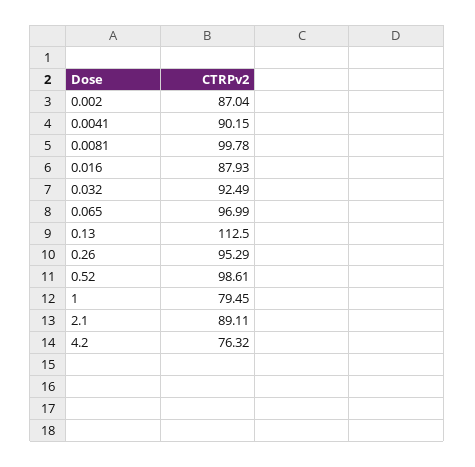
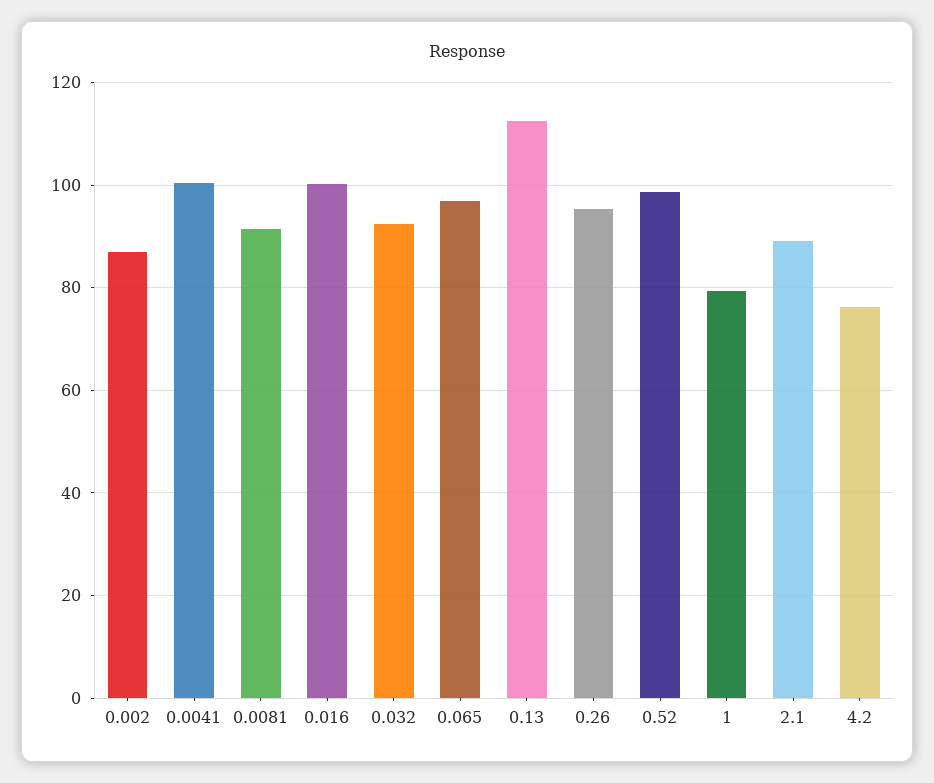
0.0041: 90.15 -> 100
0.0081: 99.78 -> 92
0.016: 87.93 -> 100

